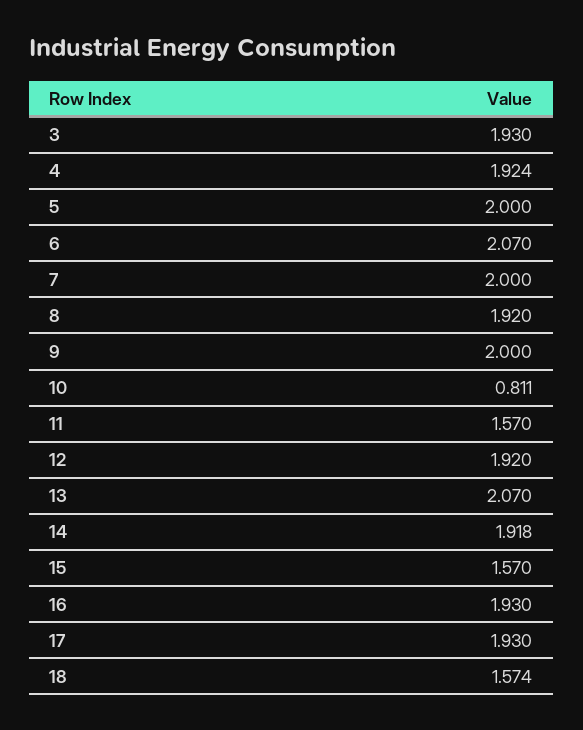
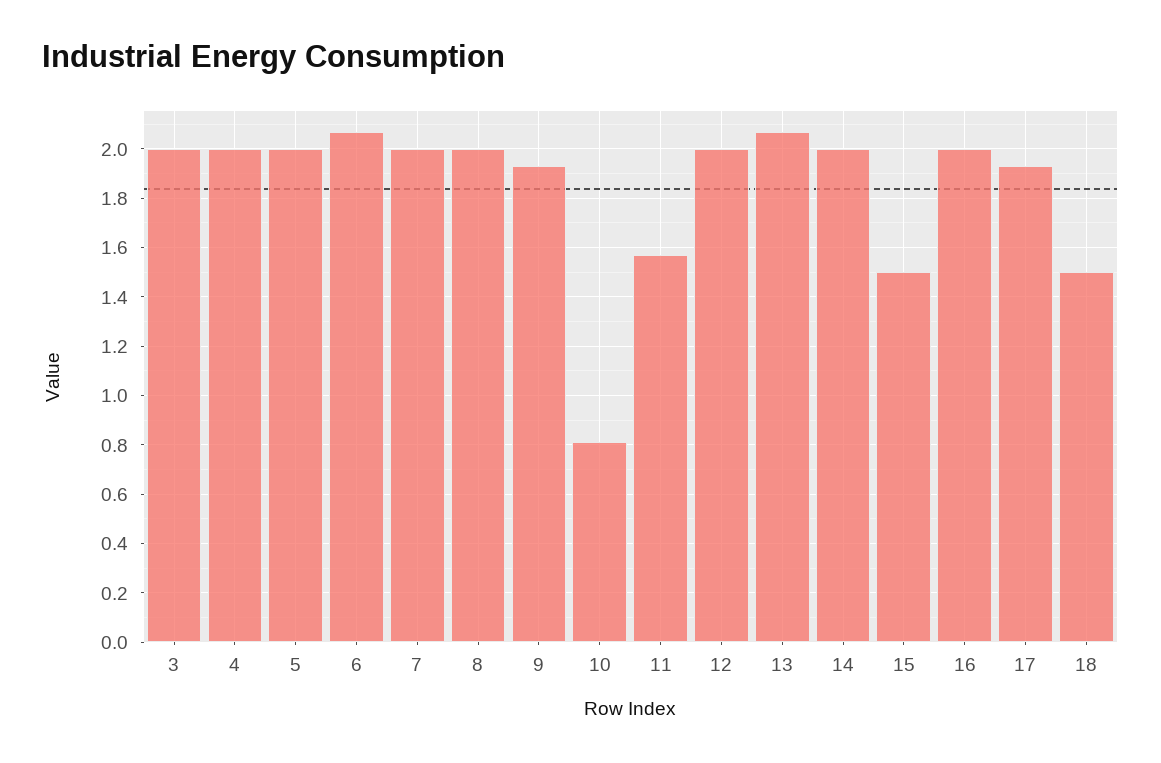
3: 1.93 -> 2
4: 1.924 -> 2
8: 1.92 -> 2
9: 2 -> 1.925
12: 1.92 -> 2
14: 1.918 -> 2
15: 1.57 -> 1.5
16: 1.93 -> 2
18: 1.574 -> 1.5

